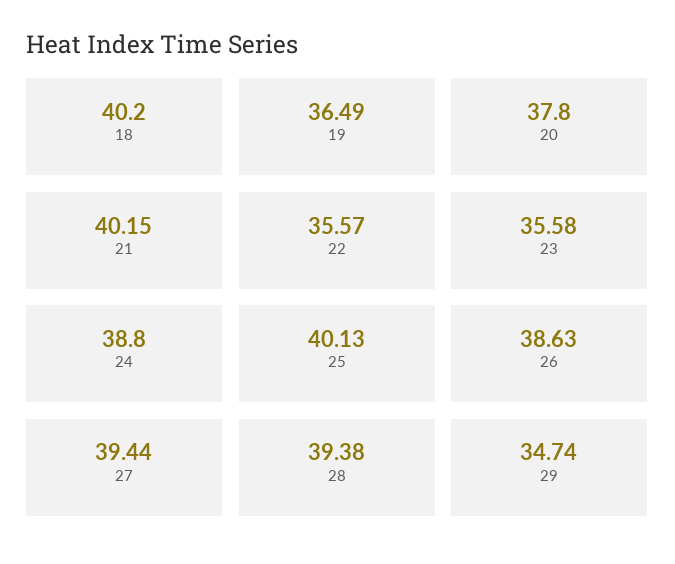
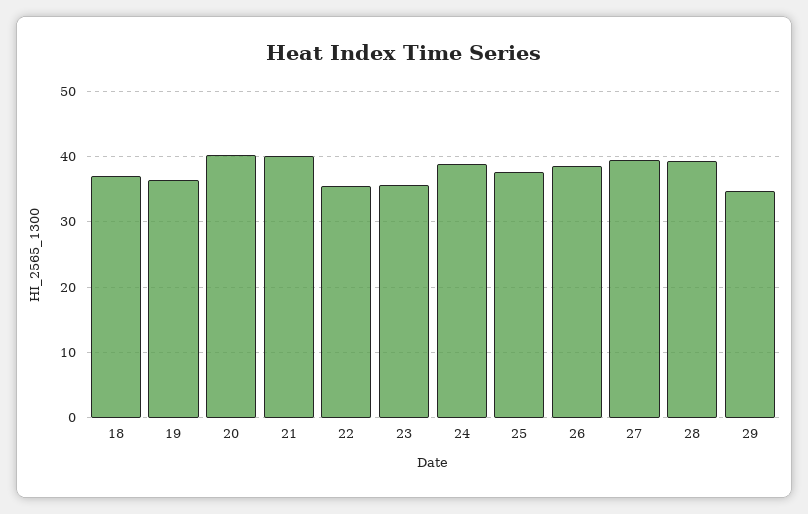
18: 40.2 -> 37
20: 37.8 -> 40
25: 40.13 -> 38

